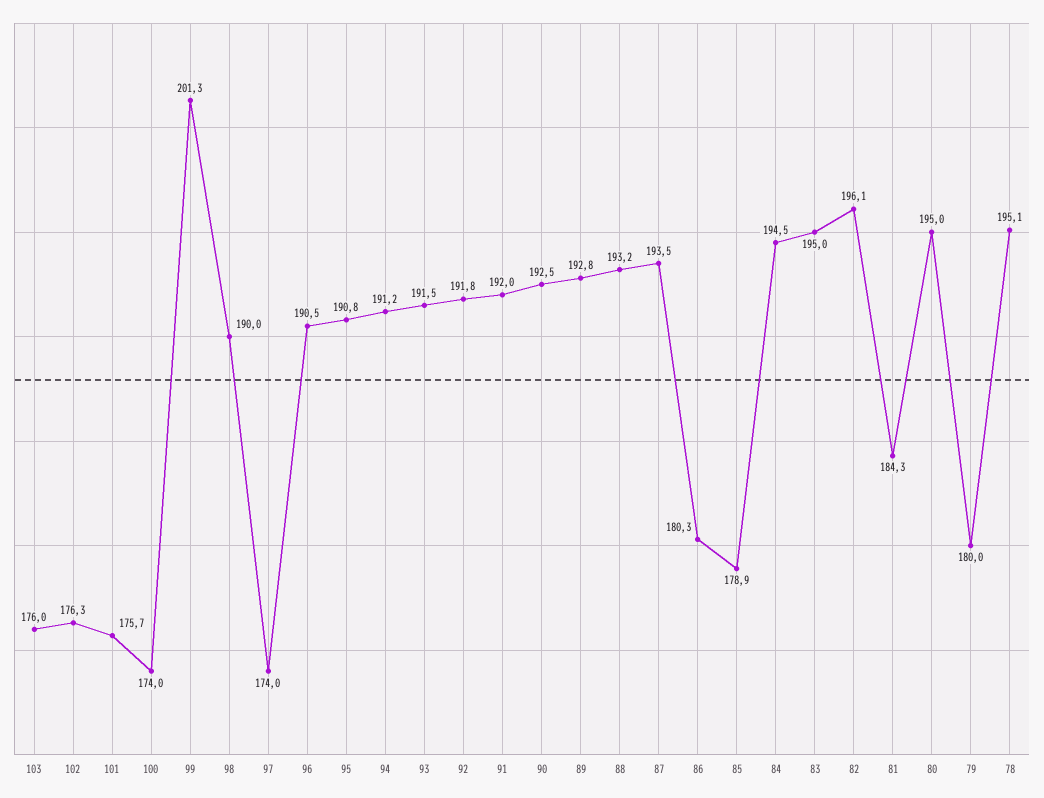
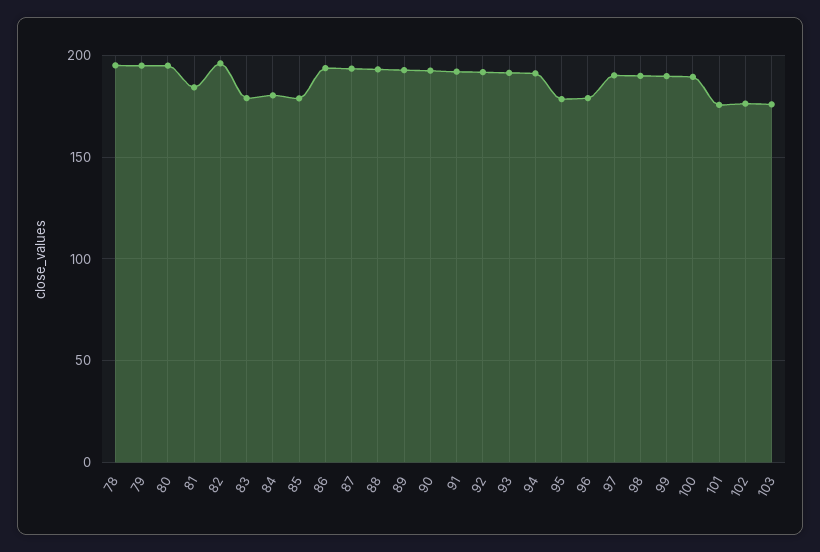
100: 174 -> 190
99: 201.3 -> 190
97: 174 -> 190
96: 190.5 -> 180
95: 190.8 -> 180
86: 180.3 -> 195
84: 194.5 -> 180
83: 195 -> 180
79: 180 -> 195

